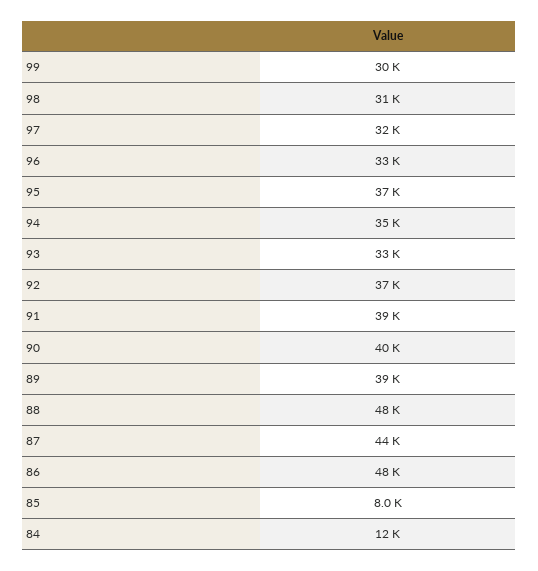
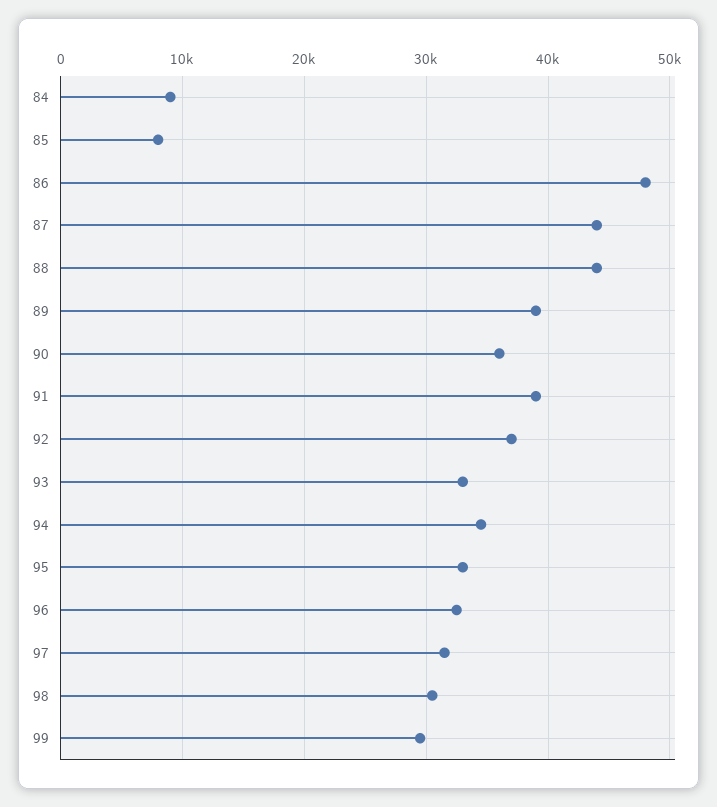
95: 37000 -> 33000
90: 40000 -> 36000
88: 48000 -> 44000
84: 12000 -> 9000

